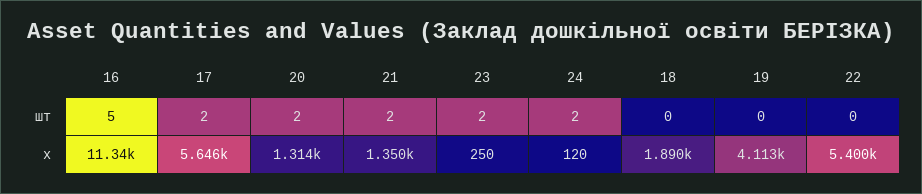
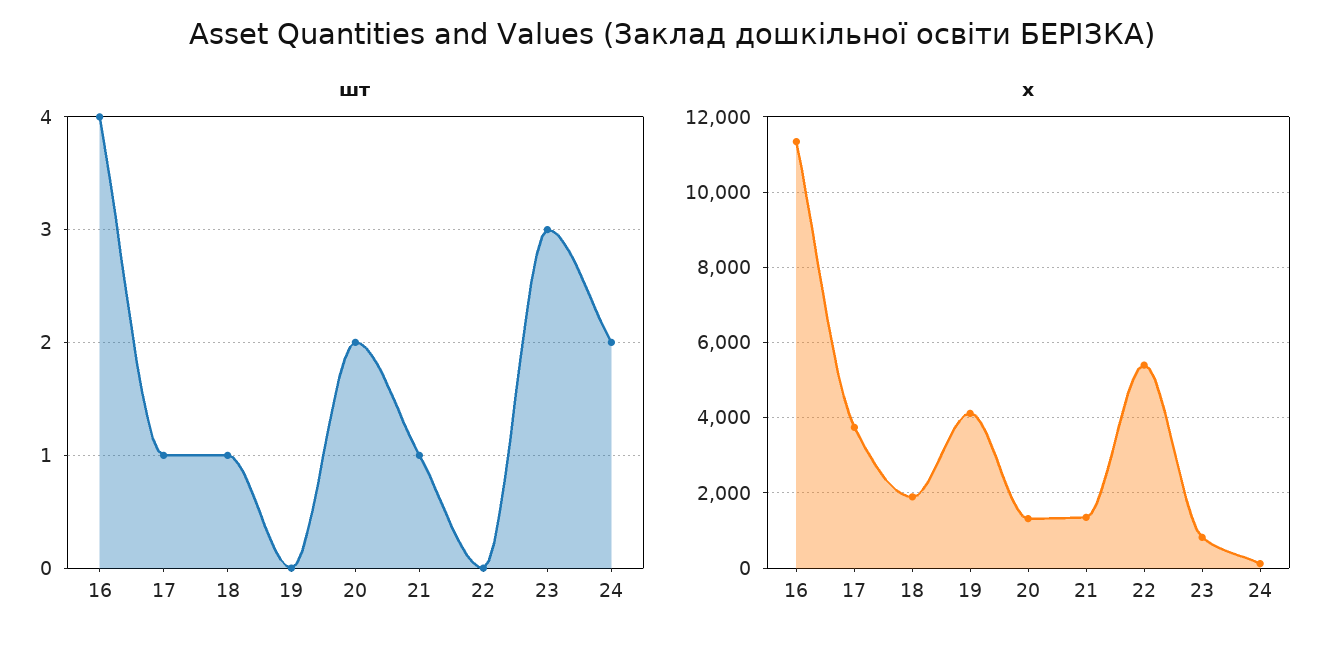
шт, 16: 5 -> 4
шт, 17: 2 -> 1
шт, 21: 2 -> 1
шт, 23: 2 -> 3
шт, 18: 0 -> 1
х, 17: 5646 -> 3800
х, 23: 250 -> 800

